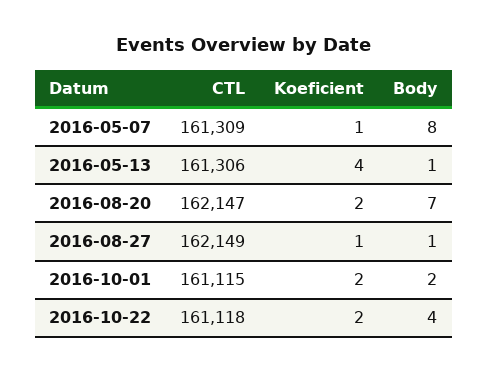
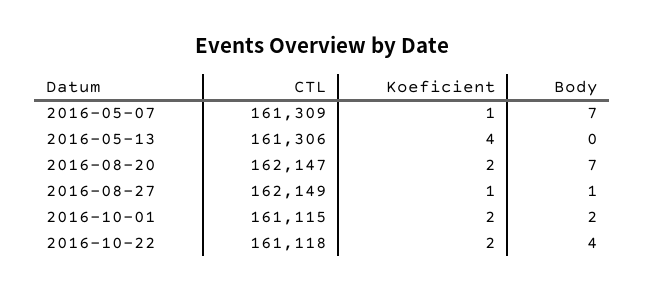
Body, 2016-05-07: 8 -> 7
Body, 2016-05-13: 1 -> 0

